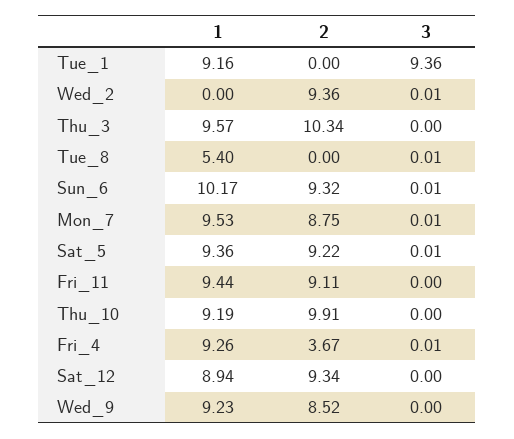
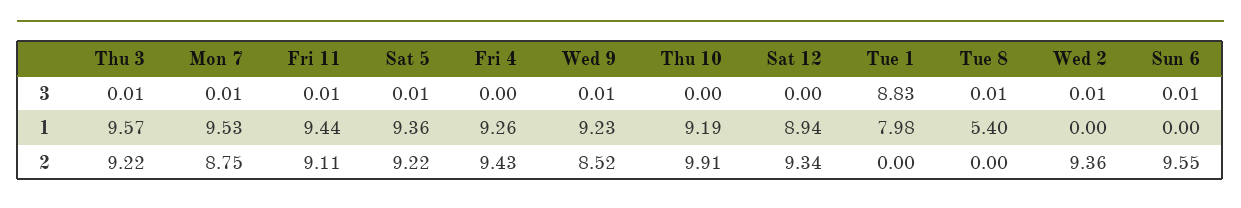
1, Tue_1: 9.16 -> 7.98
3, Tue_1: 9.36 -> 8.83
2, Thu_3: 10.34 -> 9.22
3, Thu_3: 0 -> 0.01
1, Sun_6: 10.17 -> 0
2, Sun_6: 9.32 -> 9.55
3, Fri_11: 0 -> 0.01
2, Fri_4: 3.67 -> 9.43
3, Fri_4: 0.01 -> 0
3, Wed_9: 0 -> 0.01

